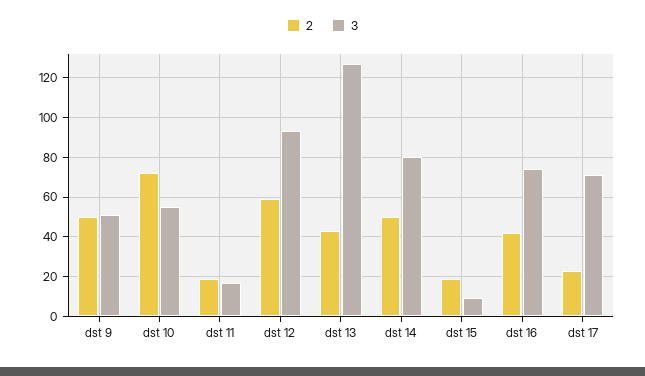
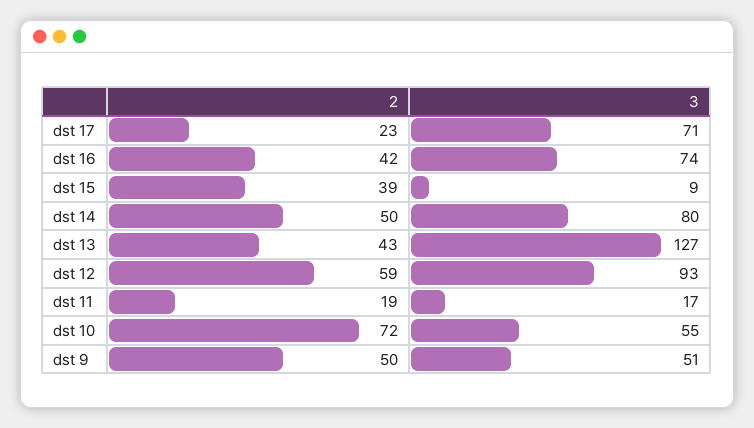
2, dst 15: 20 -> 39

